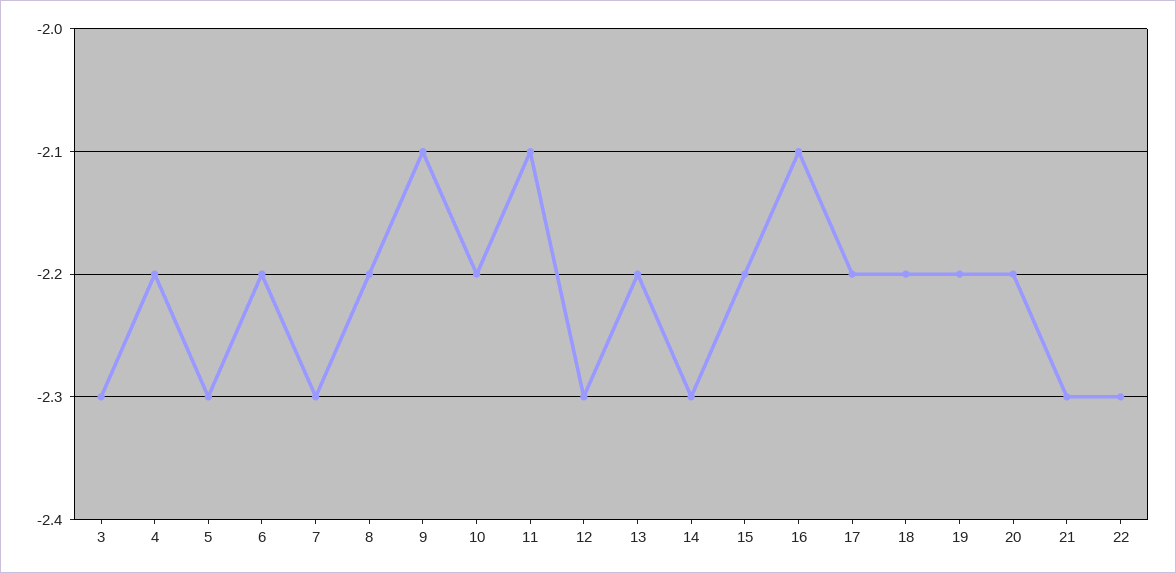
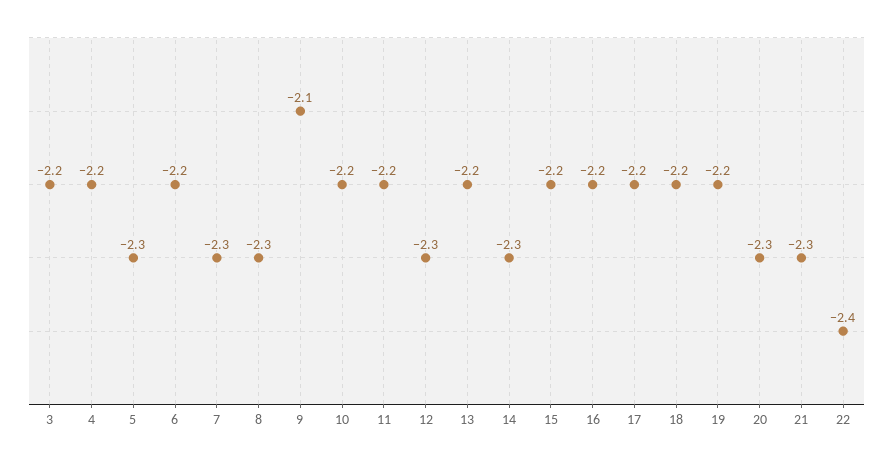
3: -2.3 -> -2.2
8: -2.2 -> -2.3
11: -2.1 -> -2.2
16: -2.1 -> -2.2
20: -2.2 -> -2.3
22: -2.3 -> -2.4

